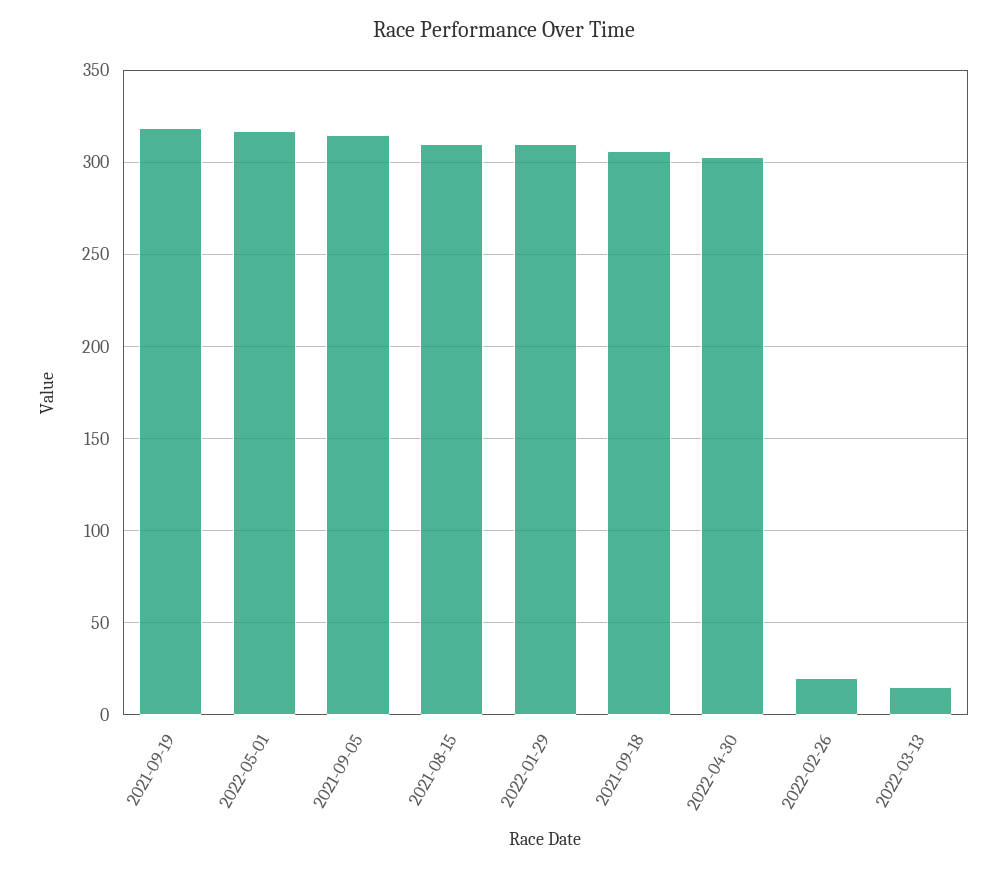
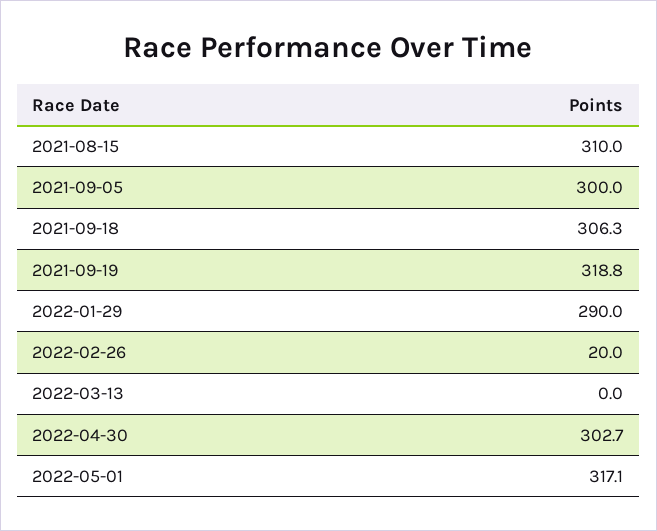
2021-09-05: 315 -> 300
2022-01-29: 310 -> 290
2022-03-13: 15 -> 0

